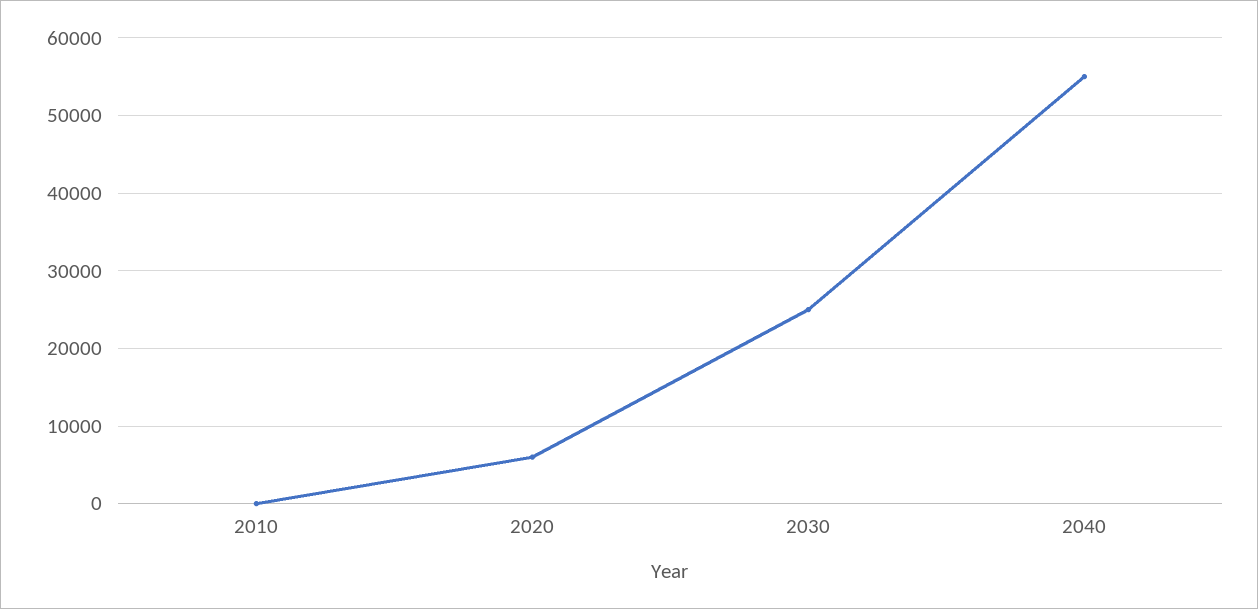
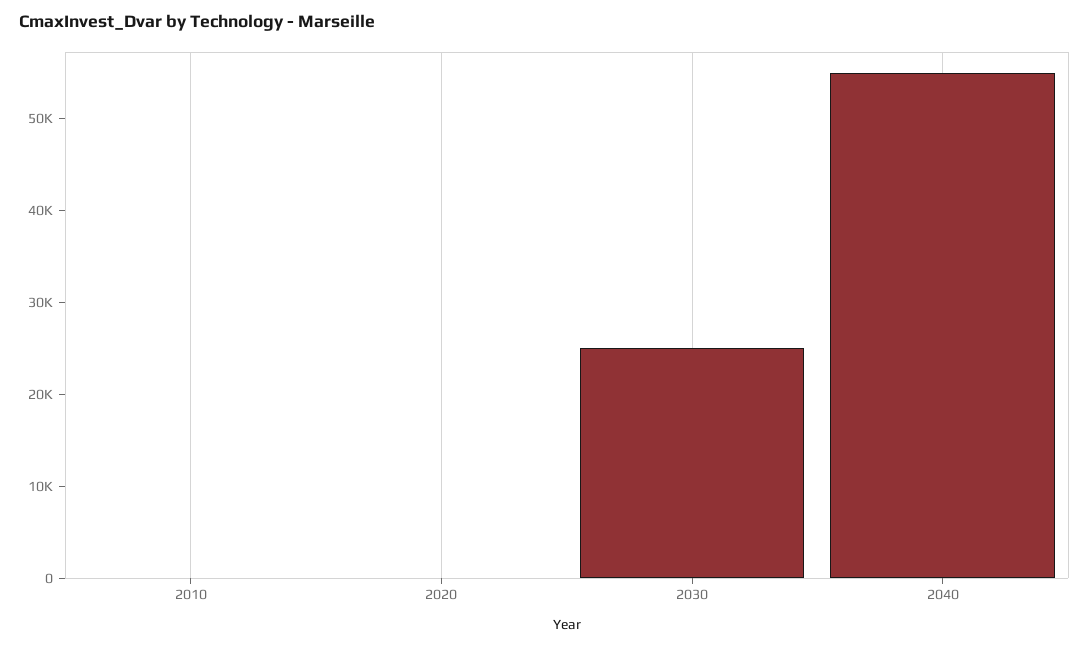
2020: 6000 -> 0

